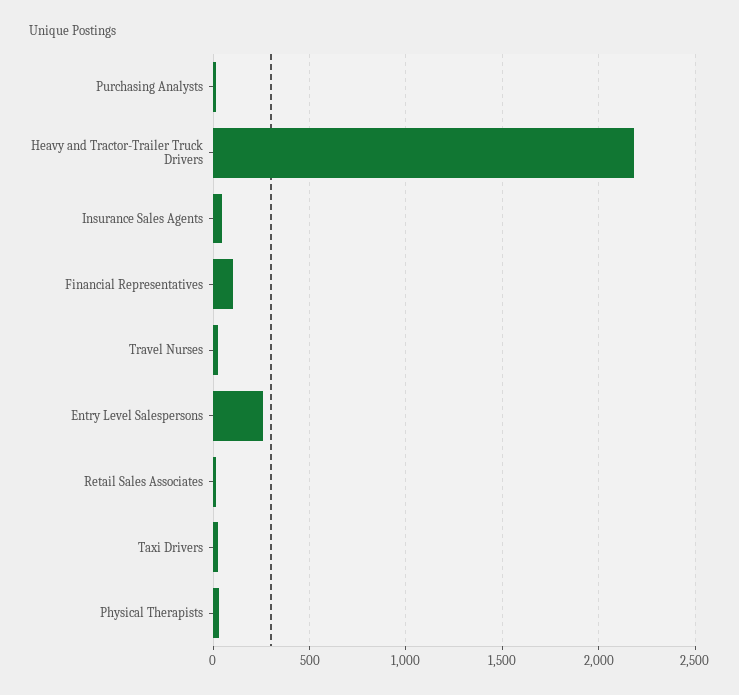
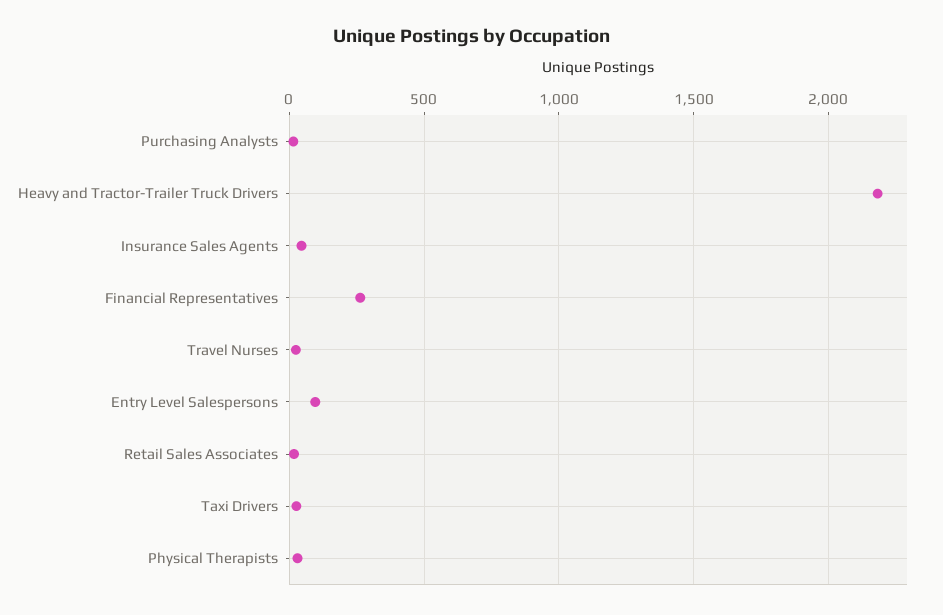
Financial Representatives: 100 -> 250
Entry Level Salespersons: 250 -> 100

